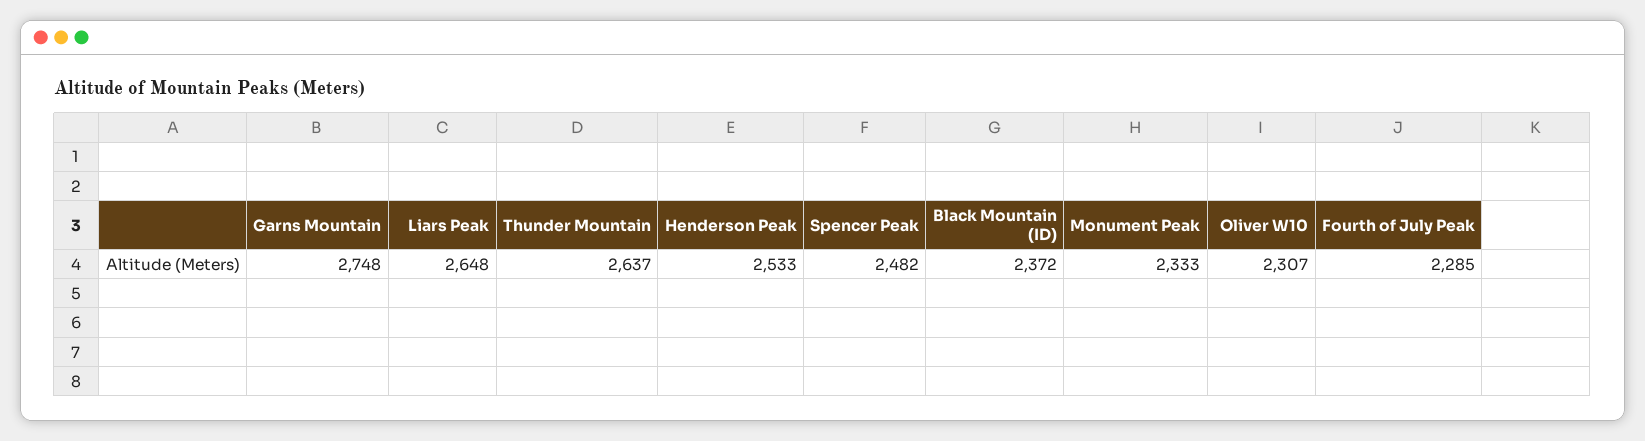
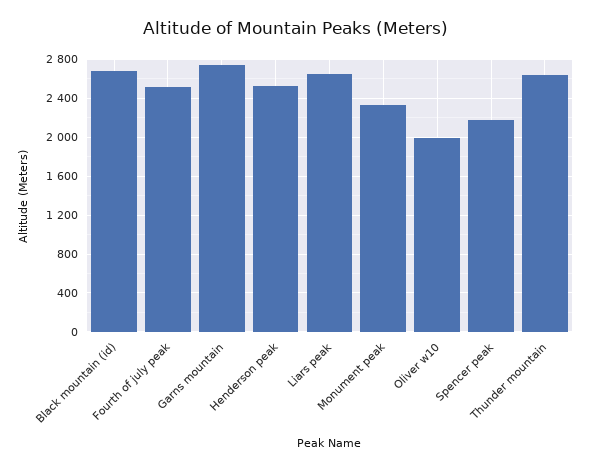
Spencer Peak: 2482 -> 2200
Black Mountain (ID): 2372 -> 2700
Oliver W10: 2307 -> 2000
Fourth of July Peak: 2285 -> 2500

